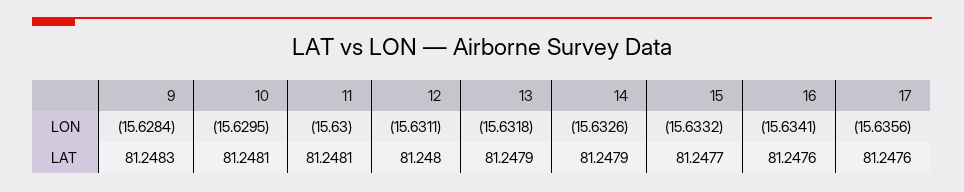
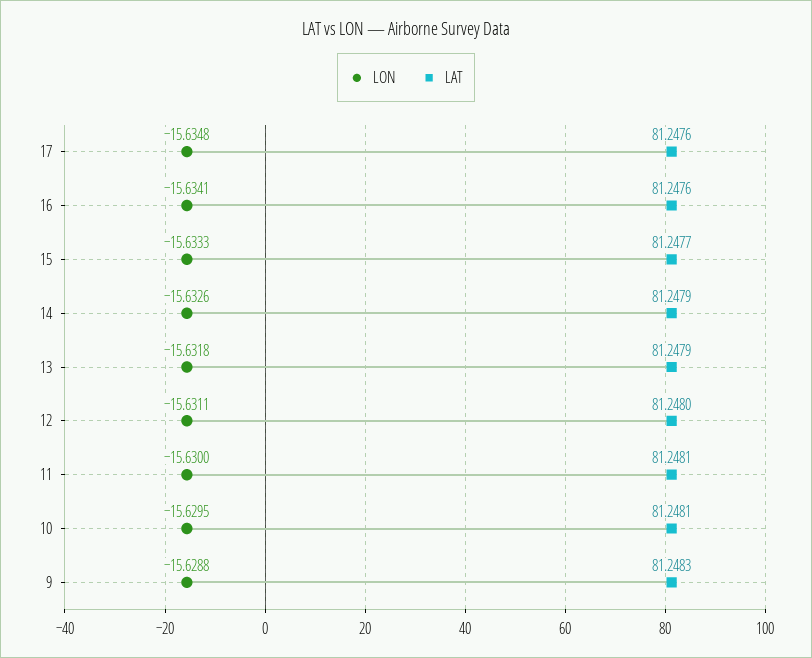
LON, 9: -15.6284 -> -15.6288
LON, 15: -15.6332 -> -15.6333
LON, 17: -15.6356 -> -15.6348

